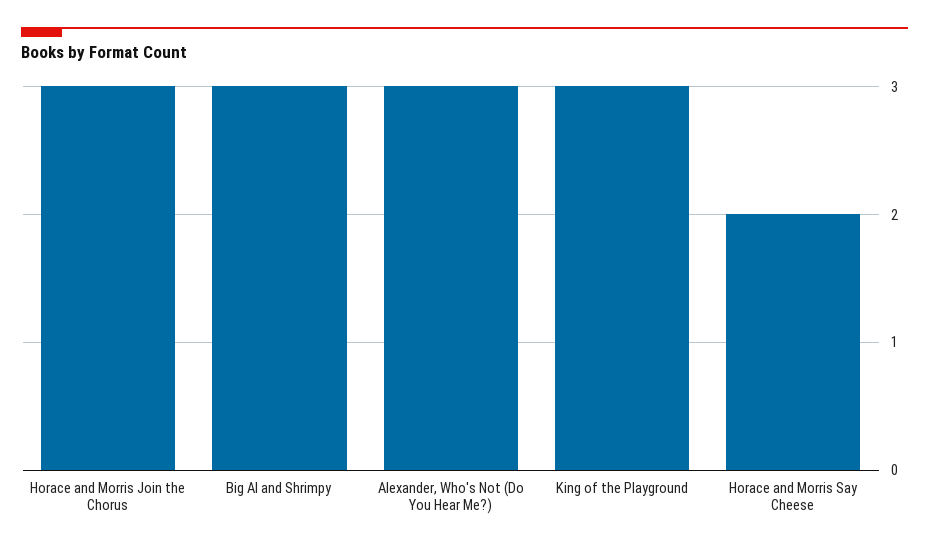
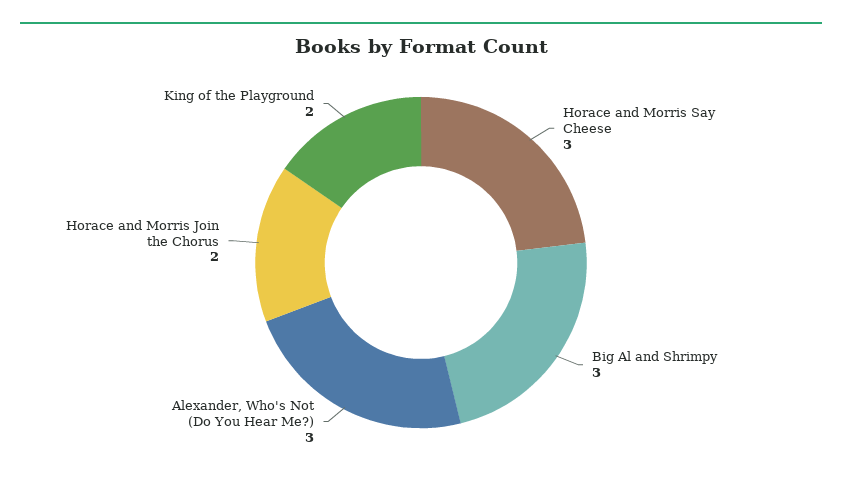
Horace and Morris Join the Chorus: 3 -> 2
King of the Playground: 3 -> 2
Horace and Morris Say Cheese: 2 -> 3

